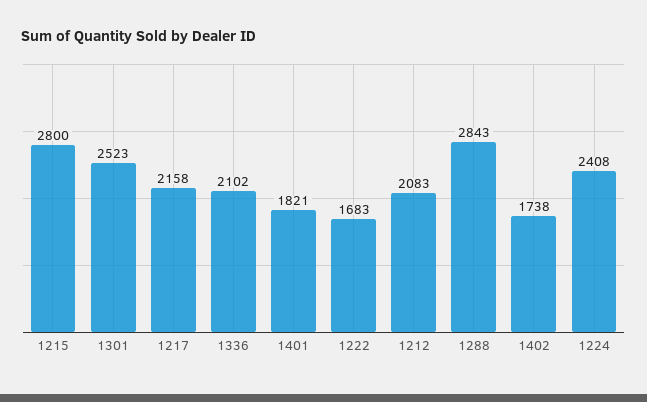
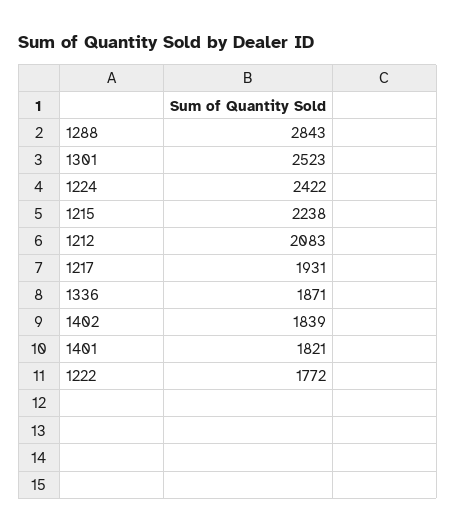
1215: 2800 -> 2238
1217: 2158 -> 1931
1336: 2102 -> 1871
1222: 1683 -> 1772
1402: 1738 -> 1839
1224: 2408 -> 2422

